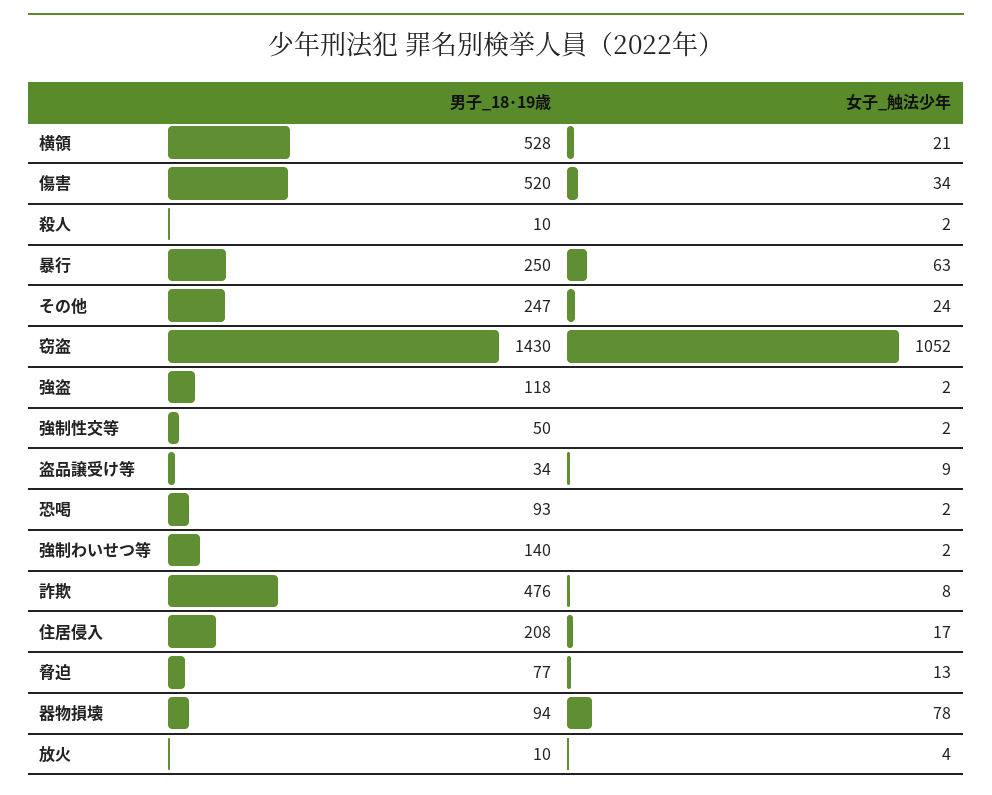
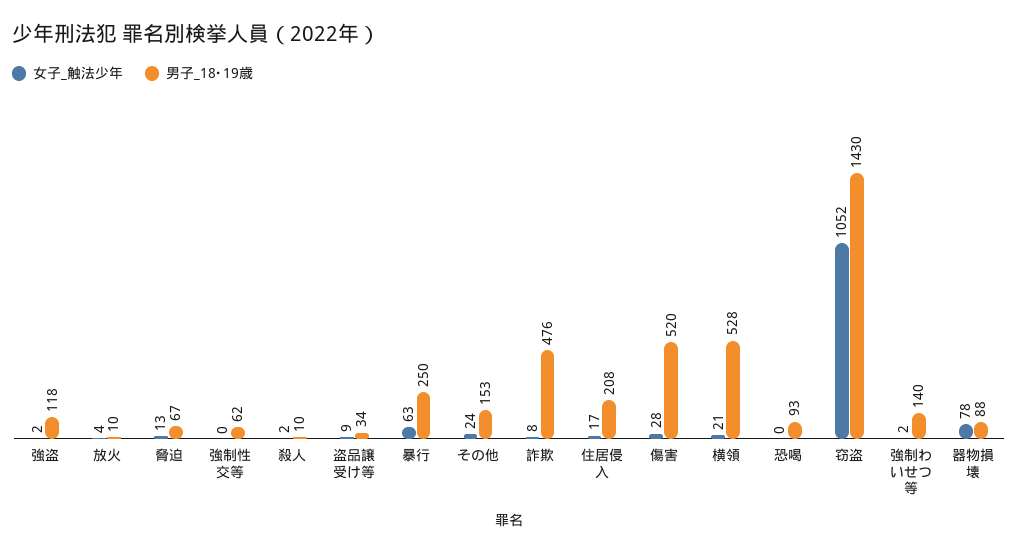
女子_触法少年, 傷害: 34 -> 28
男子_18･19歳, その他: 247 -> 153
男子_18･19歳, 強制性交等: 50 -> 62
女子_触法少年, 強制性交等: 2 -> 0
女子_触法少年, 恐喝: 2 -> 0
男子_18･19歳, 脅迫: 77 -> 67
男子_18･19歳, 器物損壊: 94 -> 88

